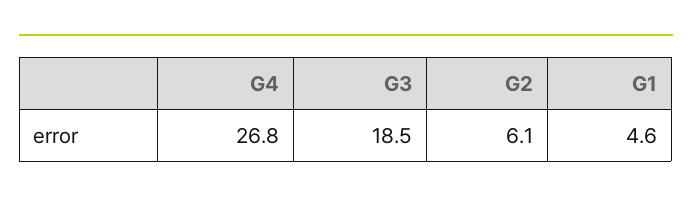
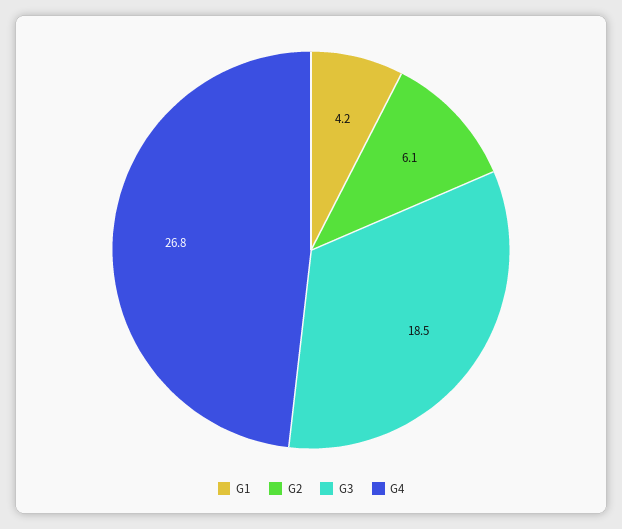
G1: 4.6 -> 4.2

